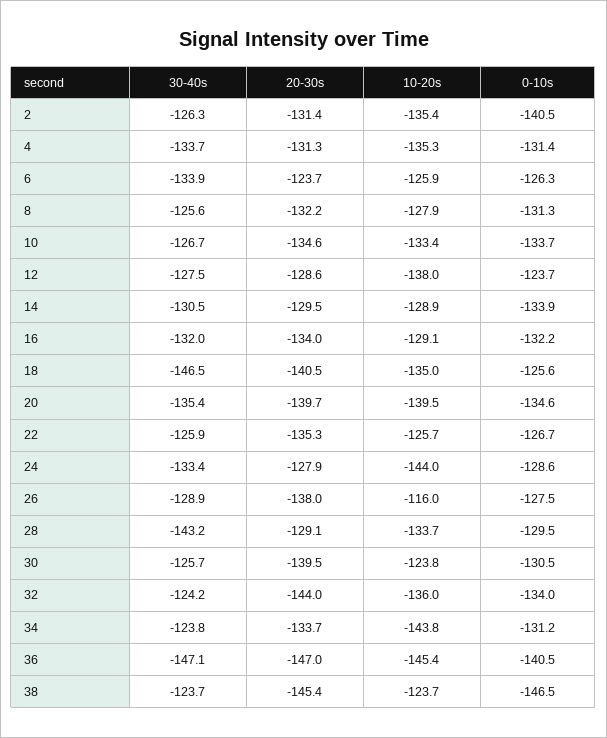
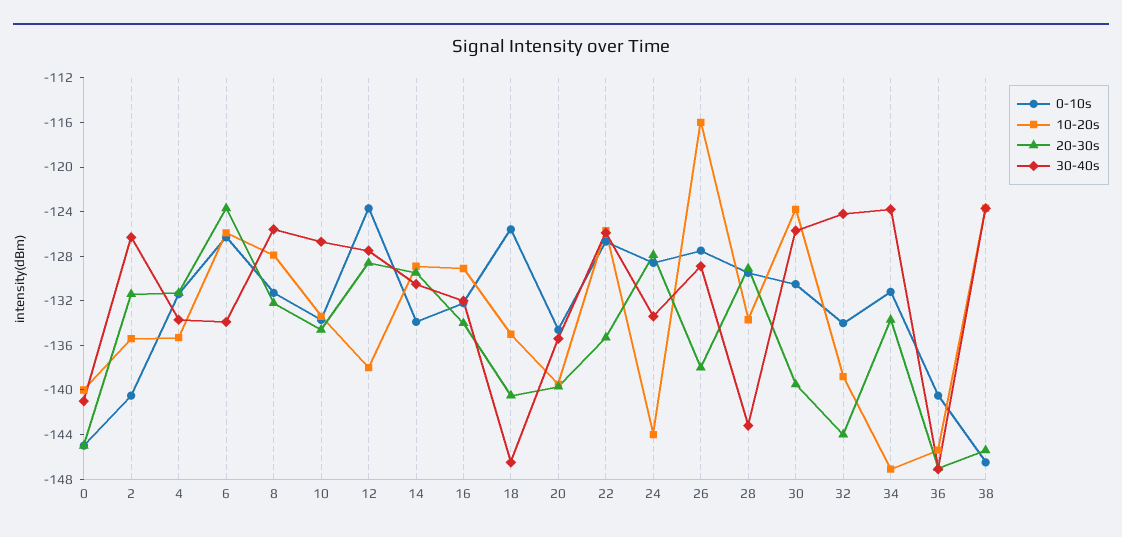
10-20s, 32: -136 -> -139
10-20s, 34: -143.8 -> -147
0-10s, 0: none -> -145
10-20s, 0: none -> -140
20-30s, 0: none -> -145
30-40s, 0: none -> -141

